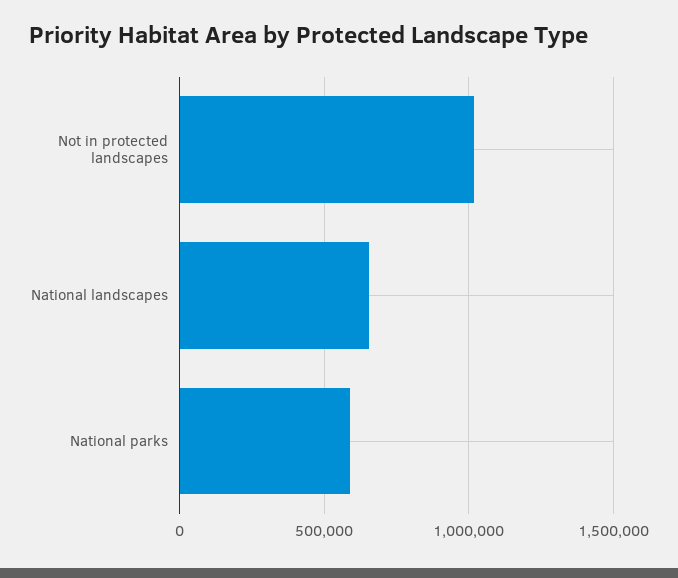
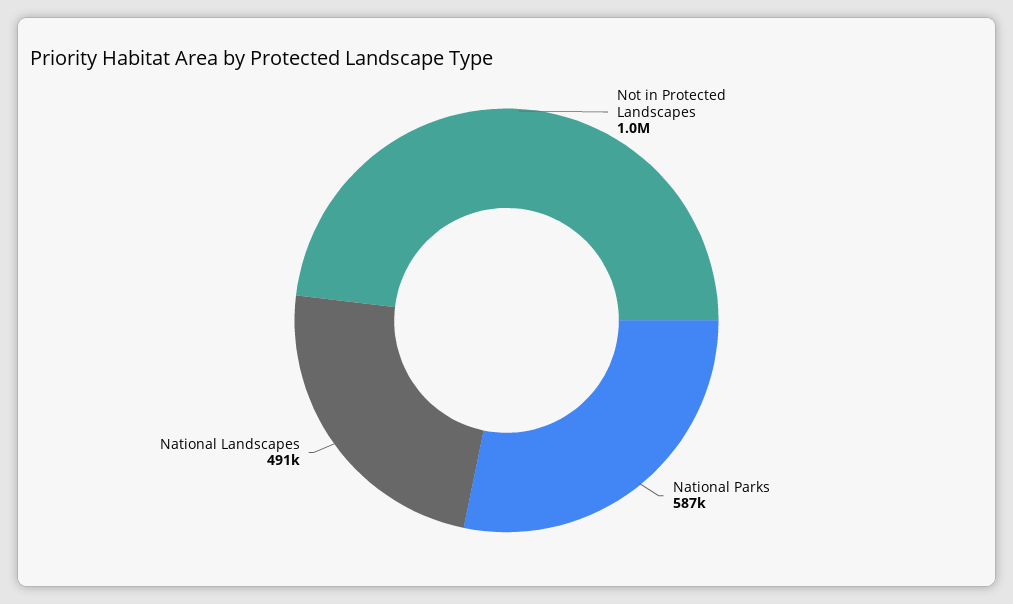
National landscapes: 650000 -> 491000

